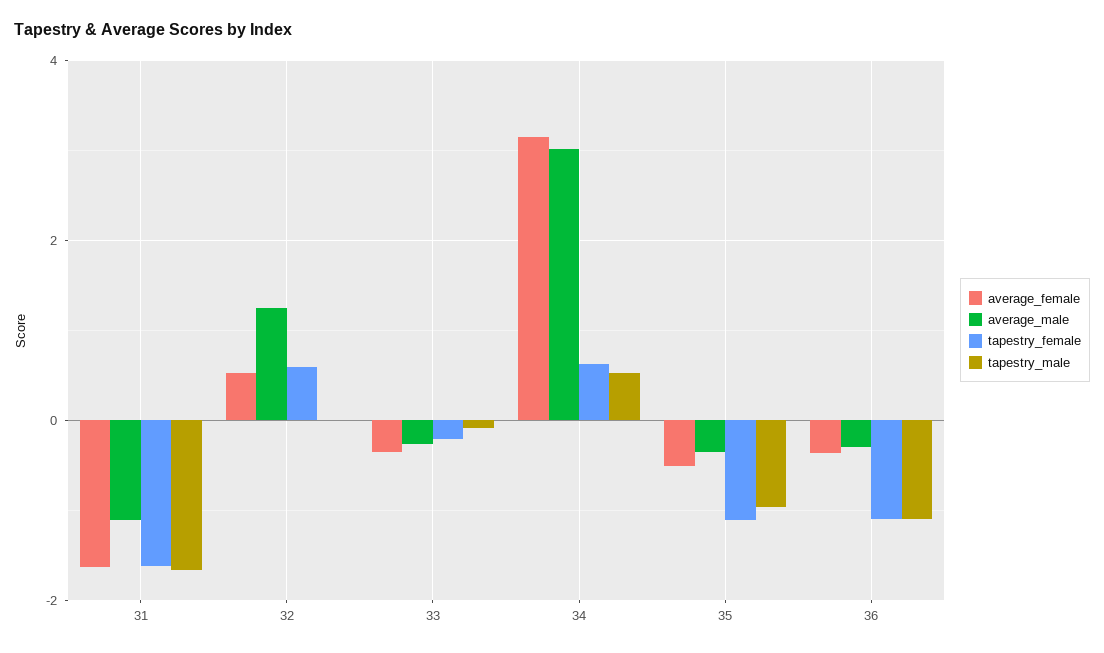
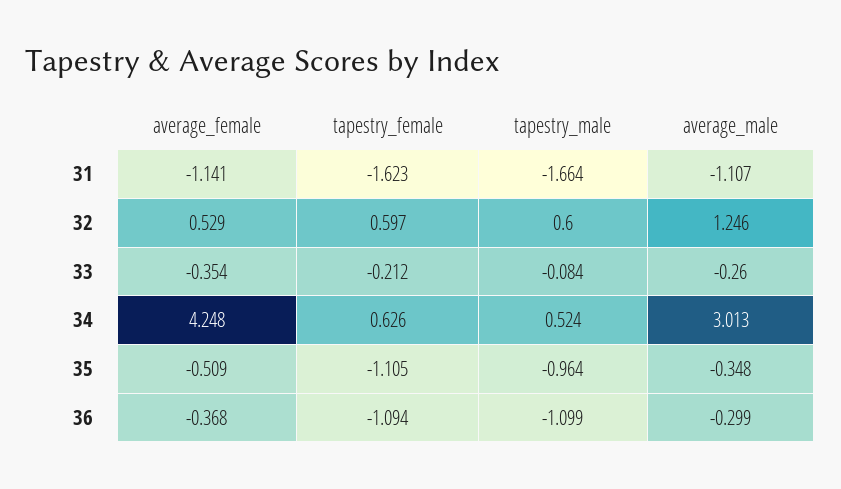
average_female, 31: -1.6 -> -1.141
tapestry_male, 32: 0 -> 0.6
average_female, 34: 3.2 -> 4.248

